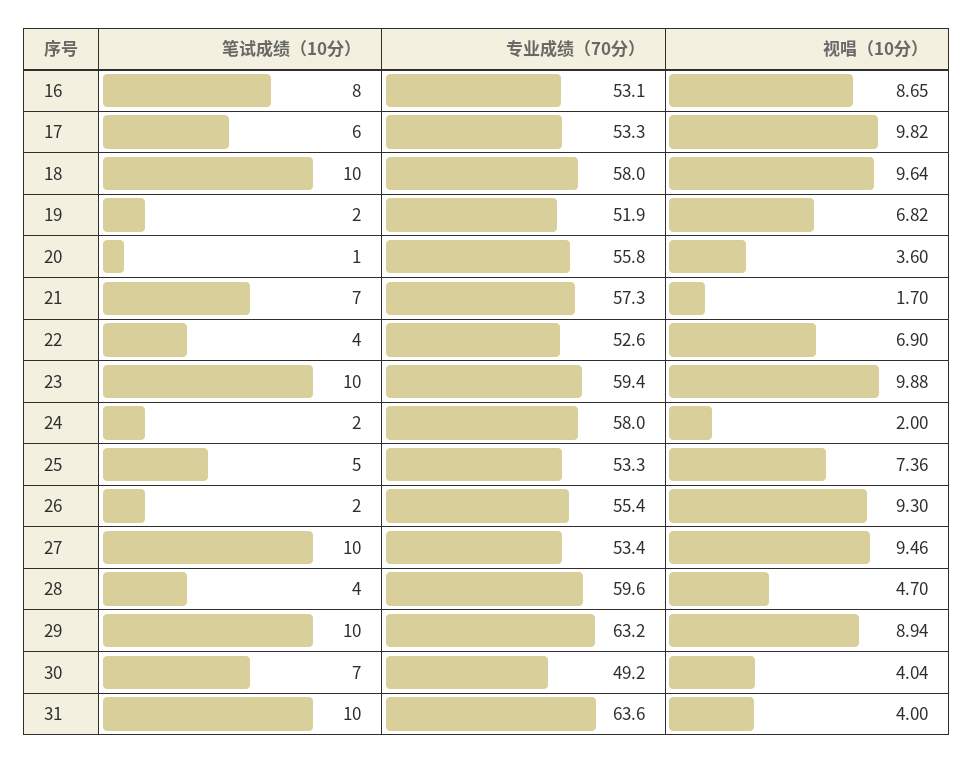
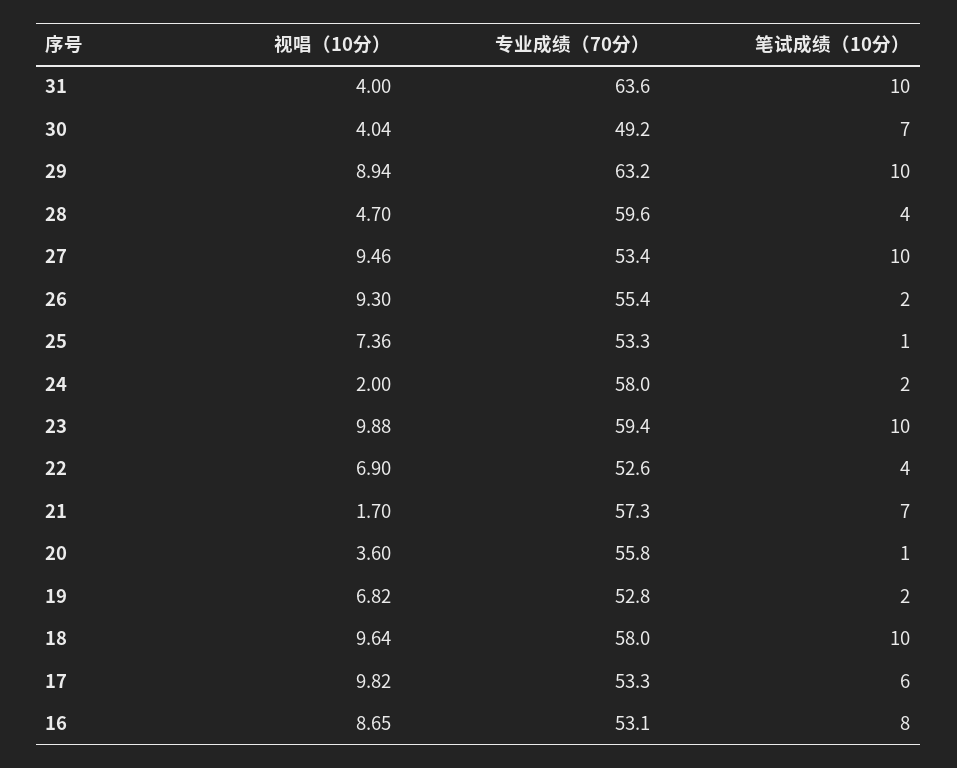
专业成绩（70分）, 19: 51.9 -> 52.8
笔试成绩（10分）, 25: 5 -> 1

